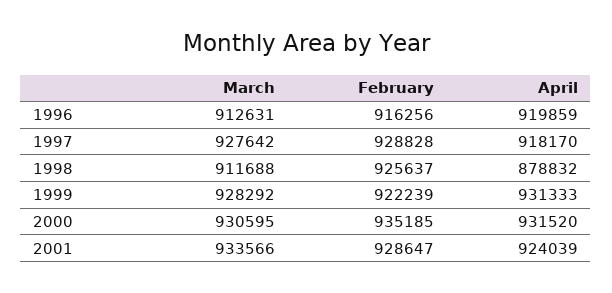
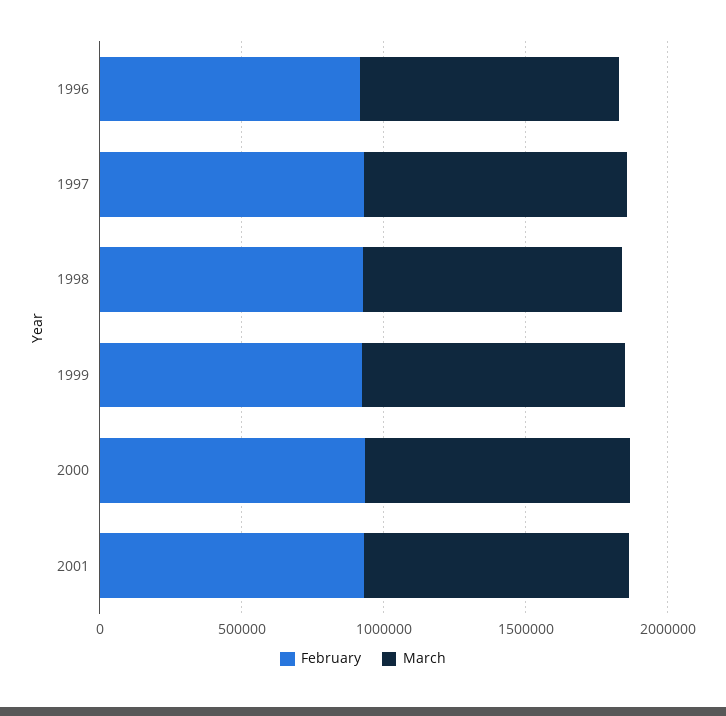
April, 1996: 919859 -> none
April, 1997: 918170 -> none
April, 1998: 878832 -> none
April, 1999: 931333 -> none
April, 2000: 931520 -> none
April, 2001: 924039 -> none

